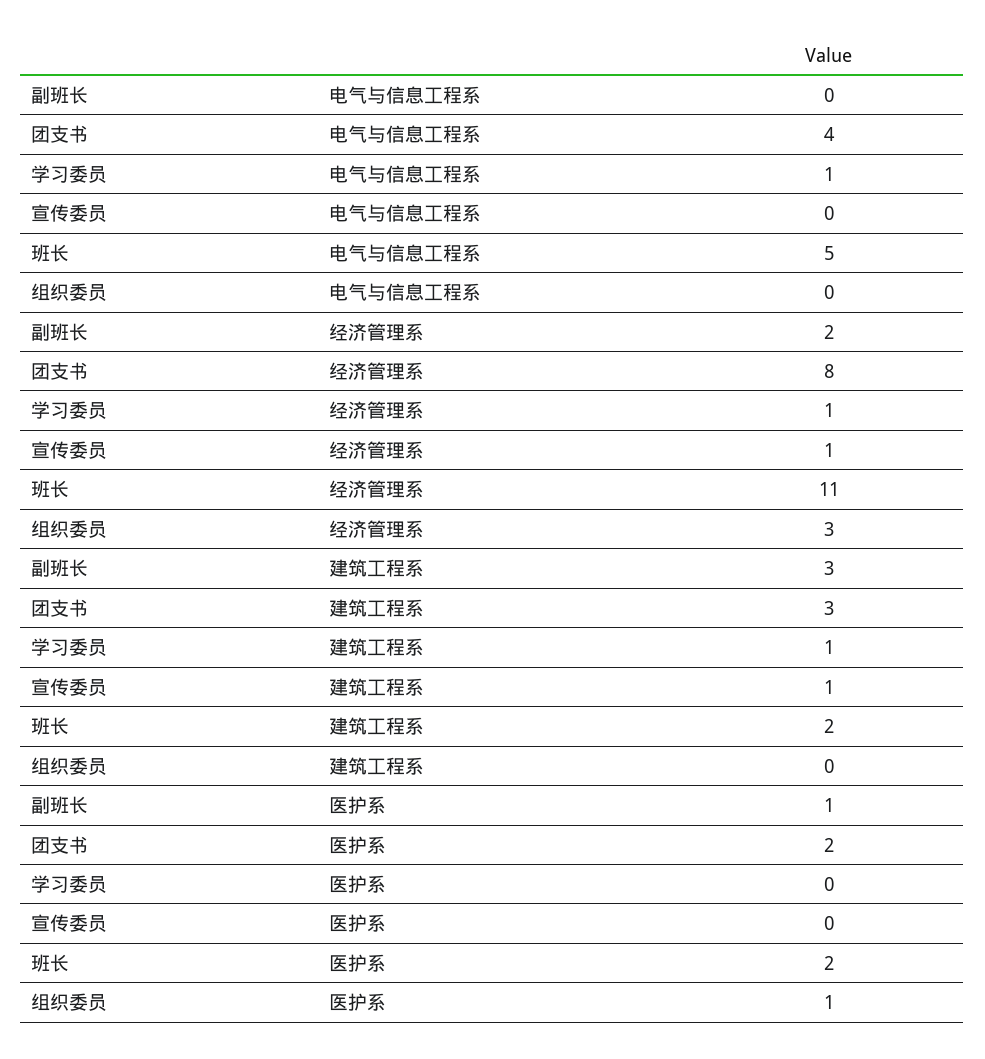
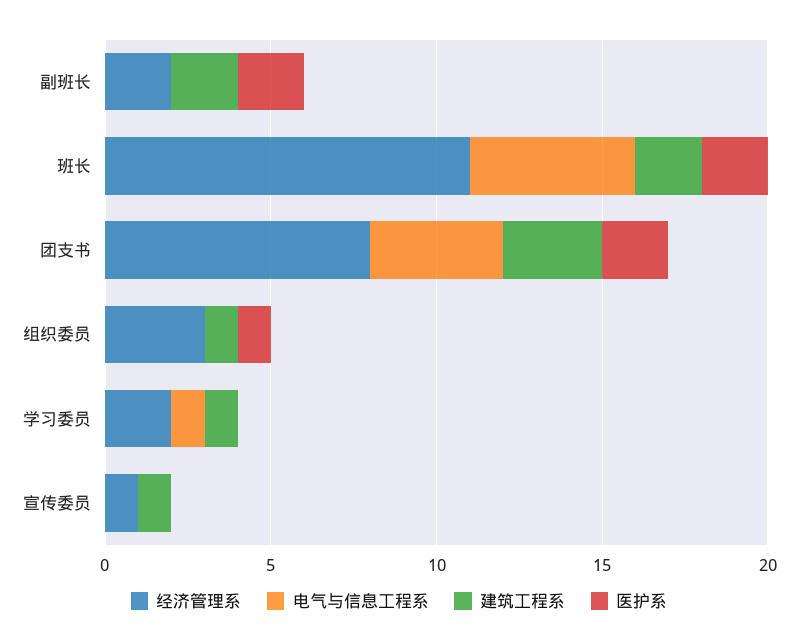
经济管理系, 学习委员: 1 -> 2
建筑工程系, 副班长: 3 -> 2
建筑工程系, 组织委员: 0 -> 1
医护系, 副班长: 1 -> 2

